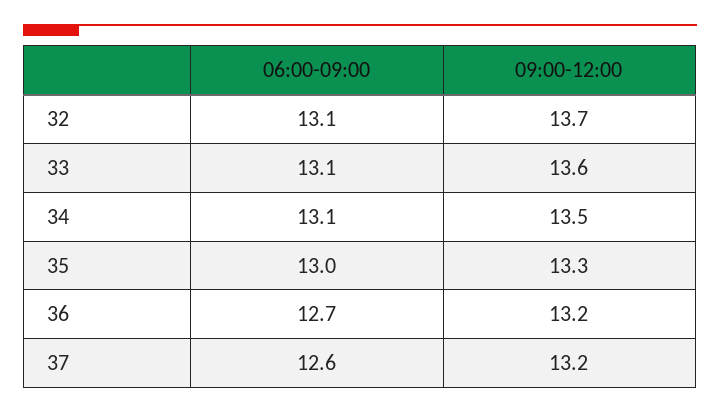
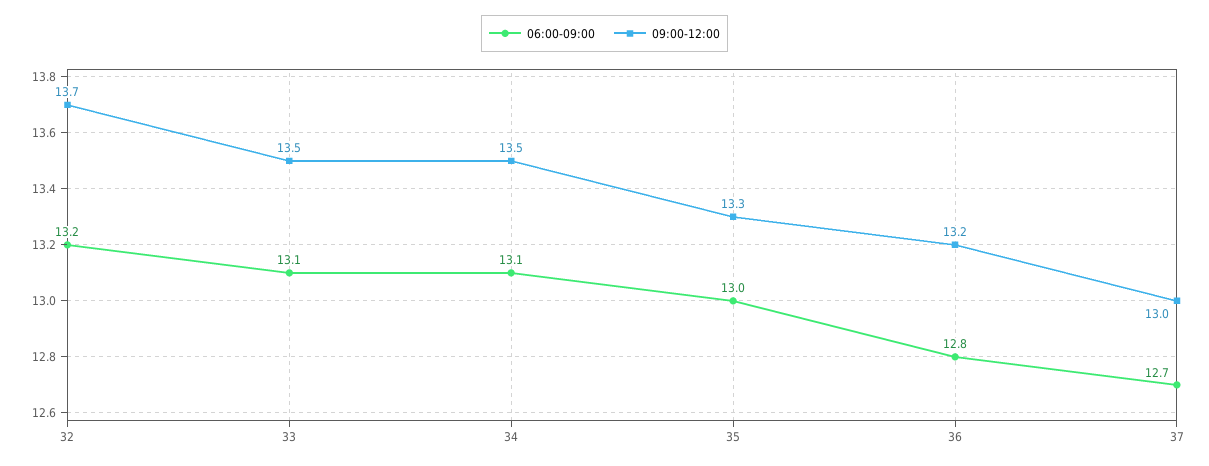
06:00-09:00, 32: 13.1 -> 13.2
09:00-12:00, 33: 13.6 -> 13.5
06:00-09:00, 36: 12.7 -> 12.8
06:00-09:00, 37: 12.6 -> 12.7
09:00-12:00, 37: 13.2 -> 13

